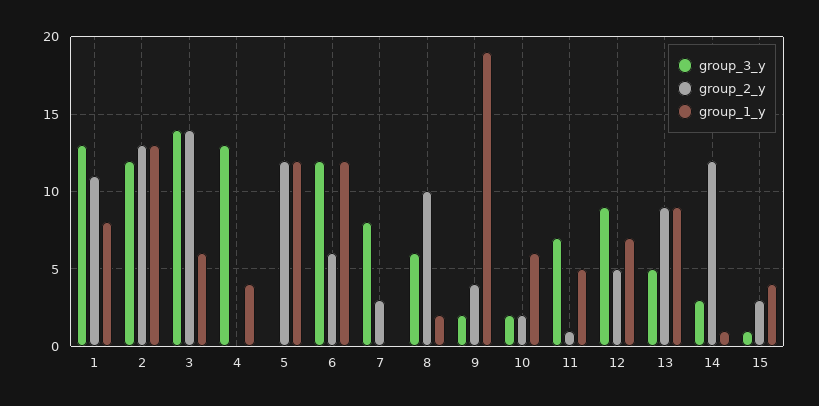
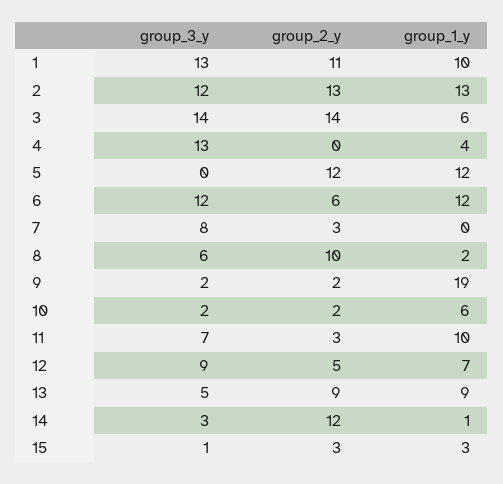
group_1_y, 1: 8 -> 10
group_2_y, 9: 4 -> 2
group_2_y, 11: 1 -> 3
group_1_y, 11: 5 -> 10
group_1_y, 15: 4 -> 3

